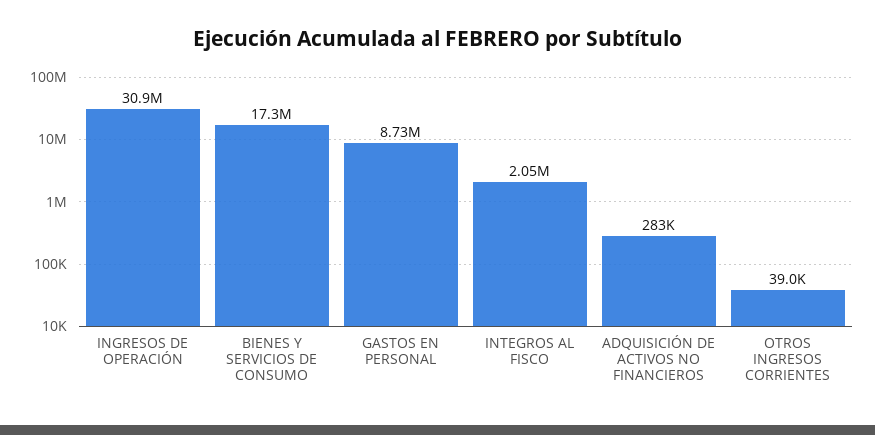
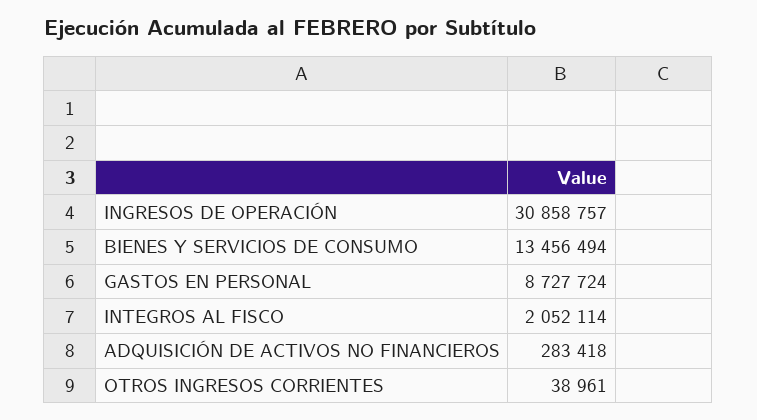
BIENES Y SERVICIOS DE CONSUMO: 17300000 -> 13456494

